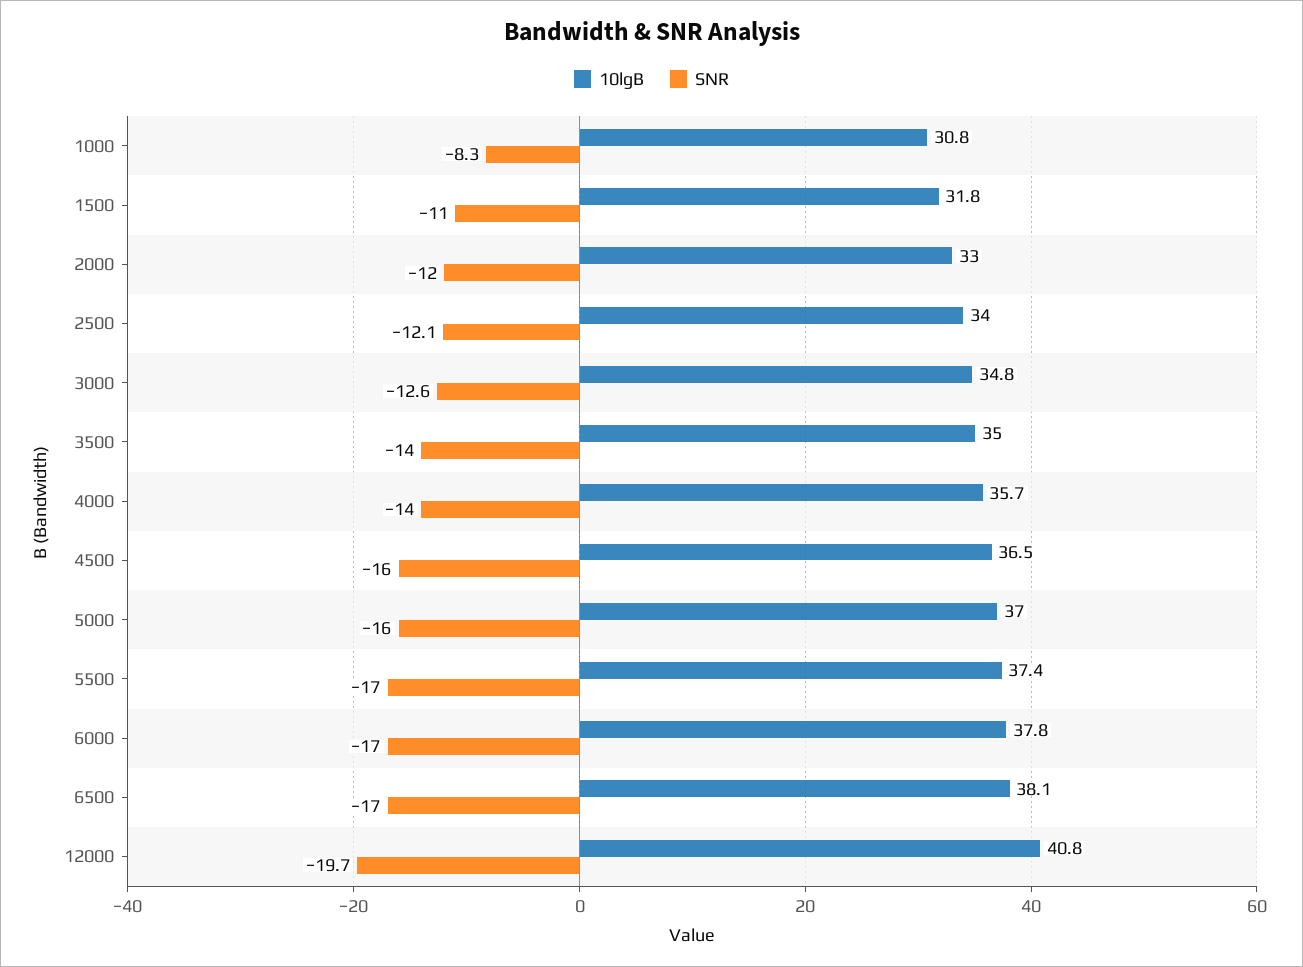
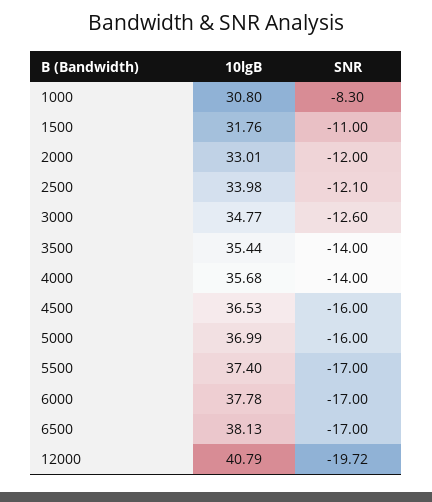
10lgB, 3500: 35 -> 35.44

